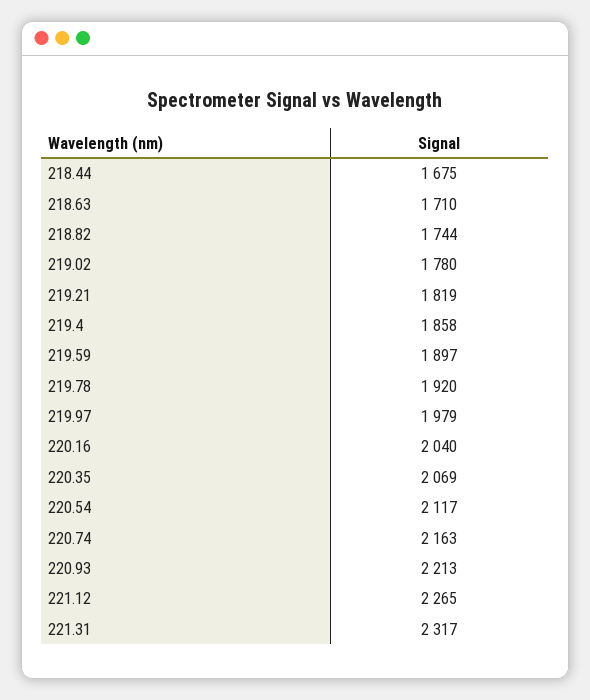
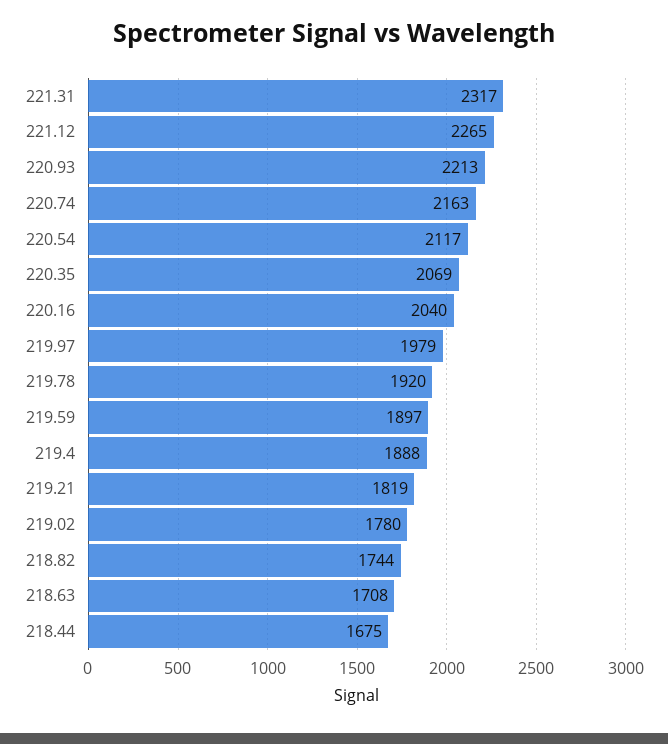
218.63: 1710 -> 1708
219.4: 1858 -> 1888

